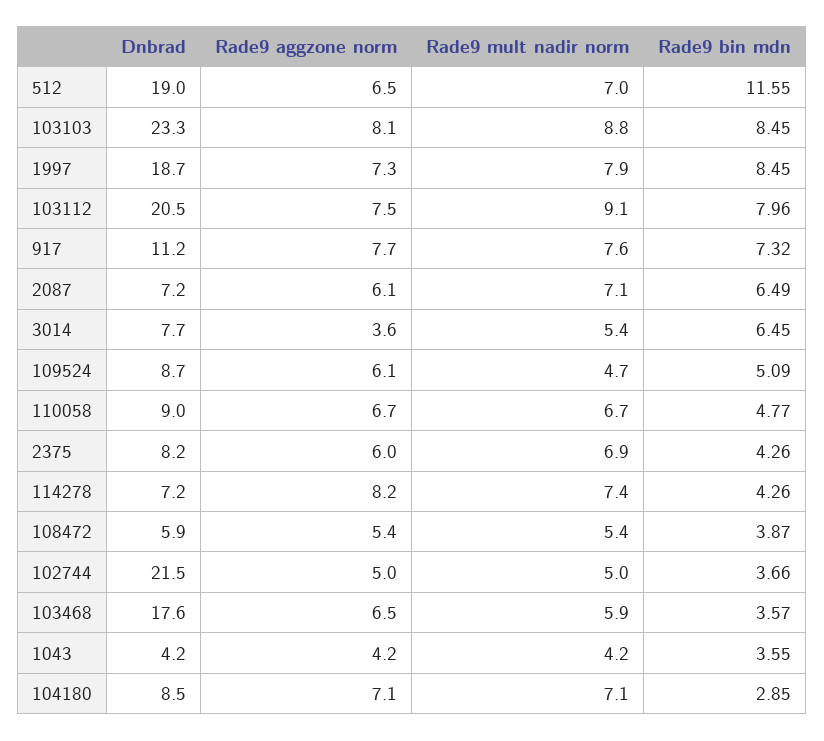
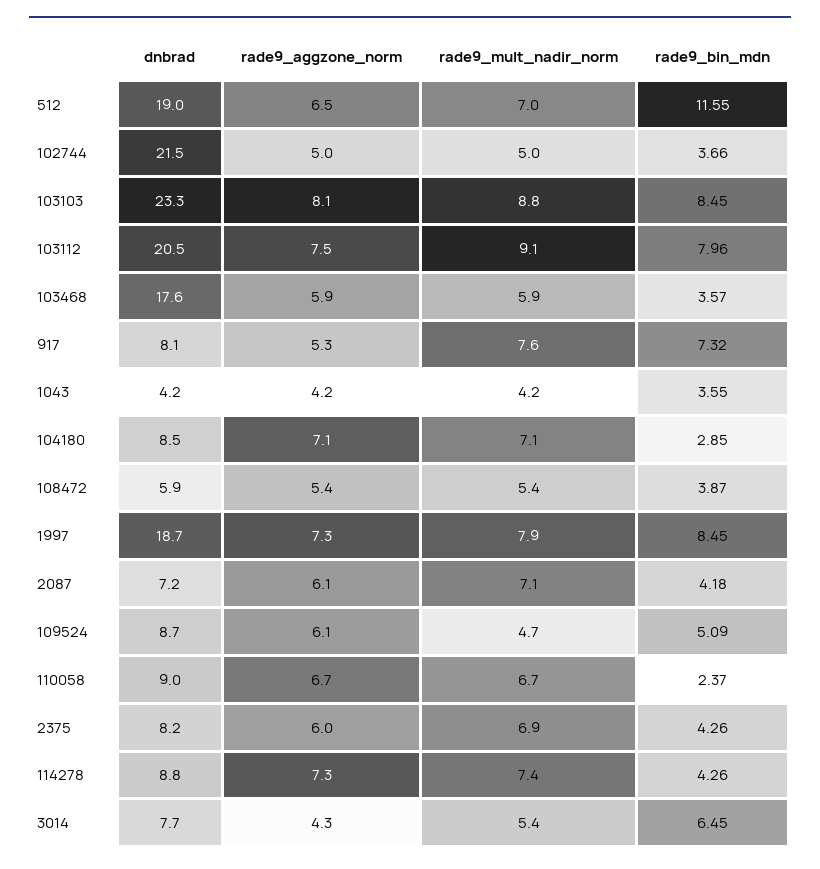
Dnbrad, 917: 11.2 -> 8.1
Rade9 aggzone norm, 917: 7.7 -> 5.3
Rade9 bin mdn, 2087: 6.49 -> 4.18
Rade9 aggzone norm, 3014: 3.6 -> 4.3
Rade9 bin mdn, 110058: 4.77 -> 2.37
Dnbrad, 114278: 7.2 -> 8.8
Rade9 aggzone norm, 114278: 8.2 -> 7.3
Rade9 aggzone norm, 103468: 6.5 -> 5.9

